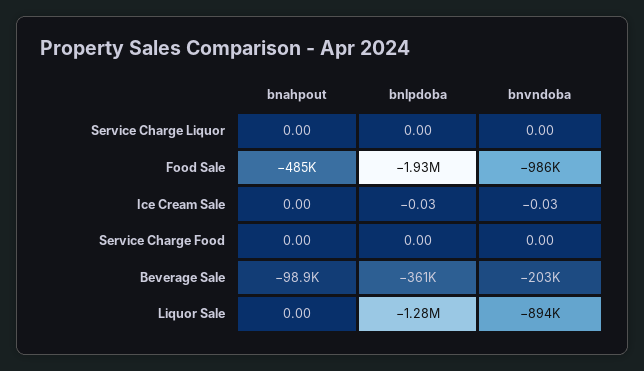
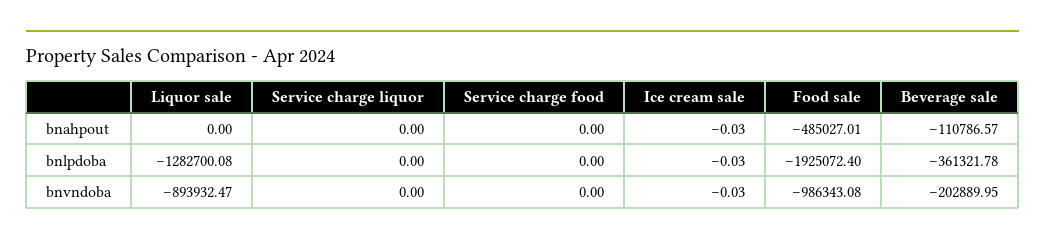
bnahpout, Ice Cream Sale: 0 -> -0.03
bnahpout, Beverage Sale: -98900 -> -110786.57

